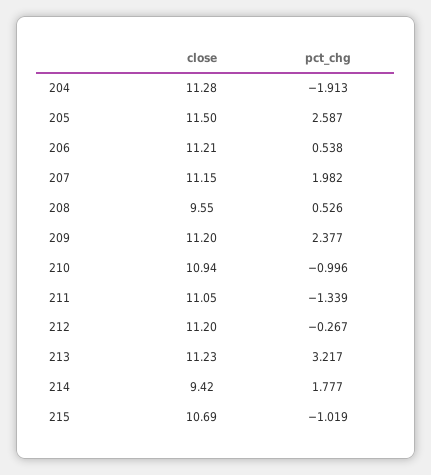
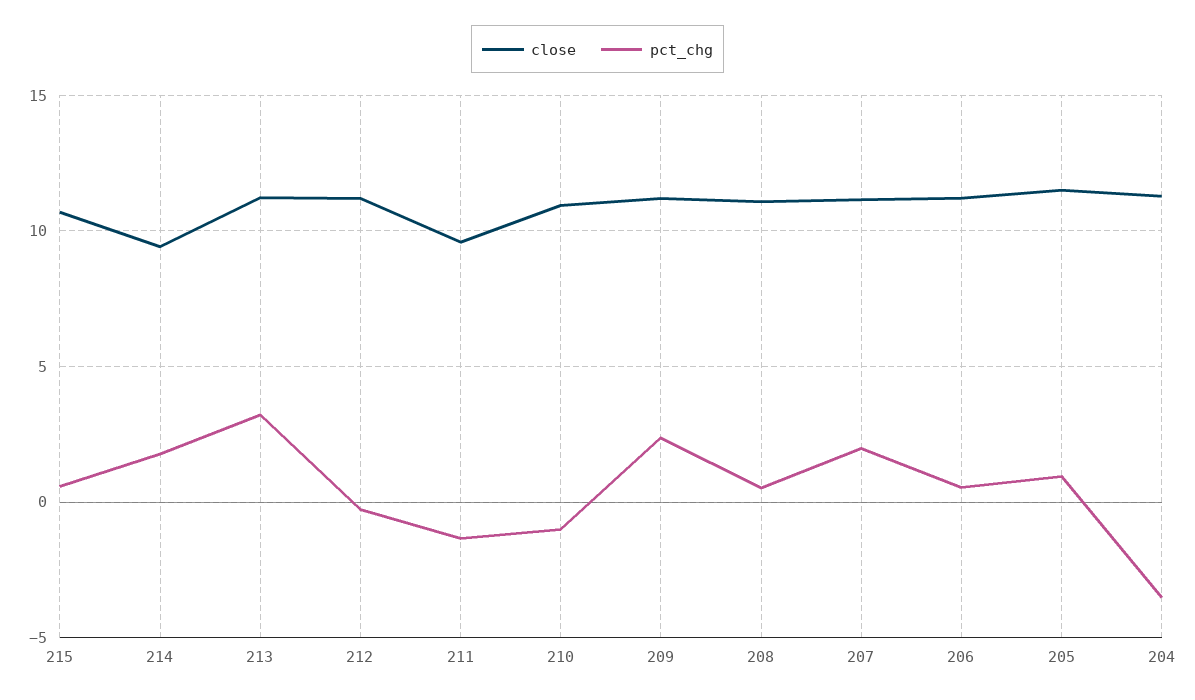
pct_chg, 204: -1.913 -> -3.5
pct_chg, 205: 2.587 -> 1
close, 208: 9.55 -> 11
close, 211: 11.05 -> 9.5
pct_chg, 215: -1.019 -> 0.5

